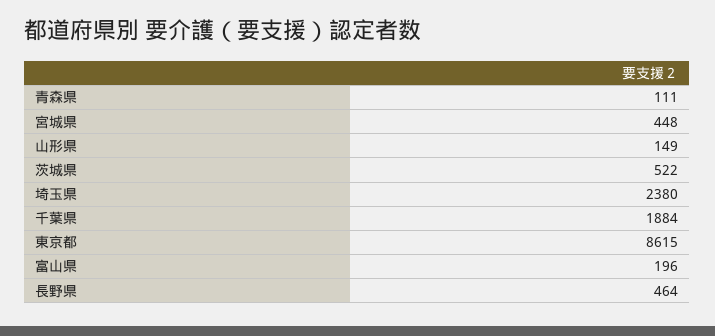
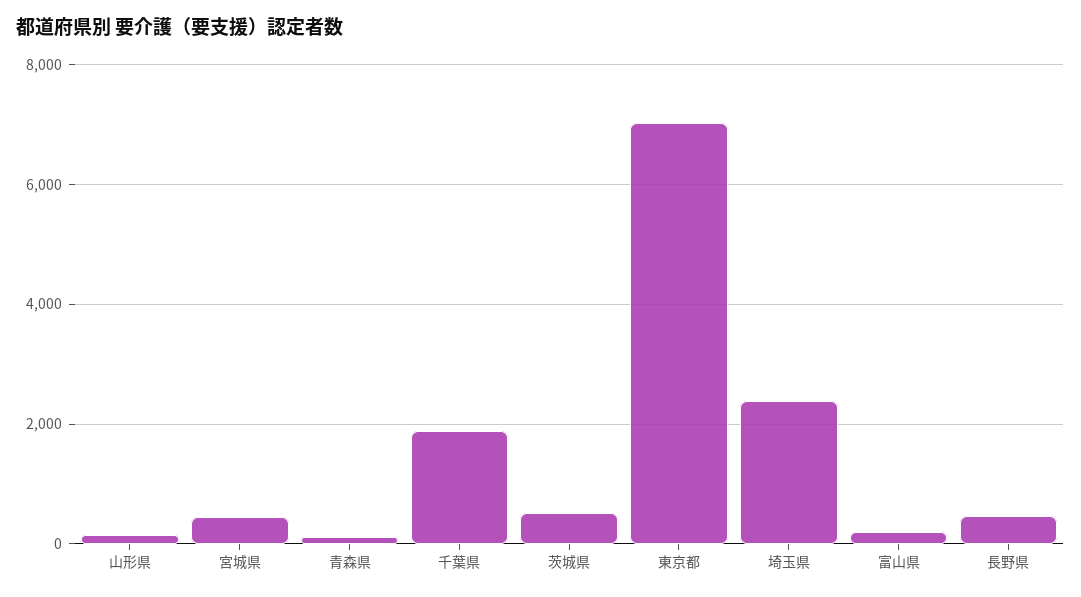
東京都: 8615 -> 7000

